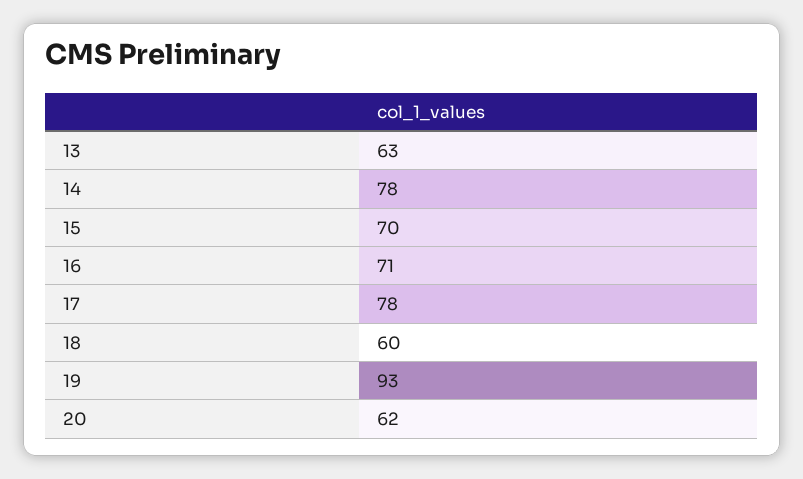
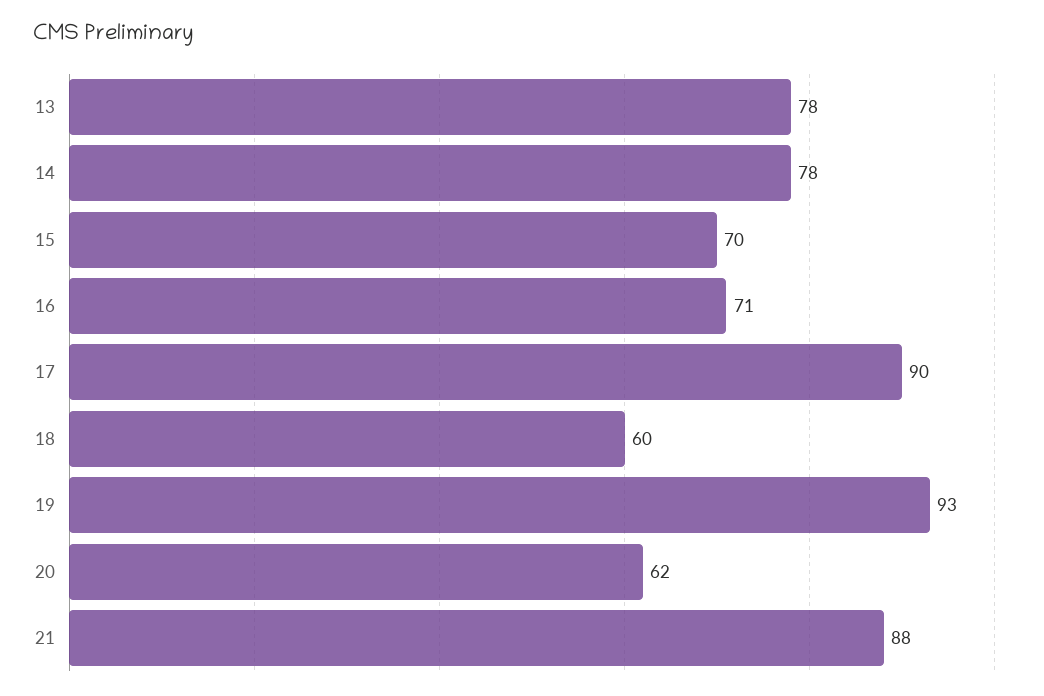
13: 63 -> 78
17: 78 -> 90
21: none -> 88

